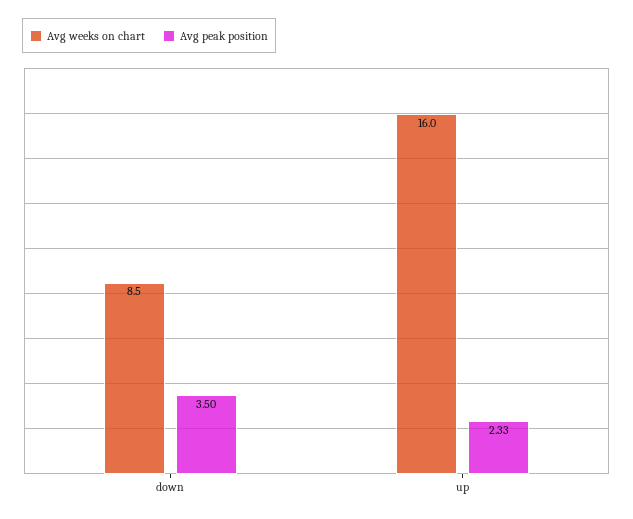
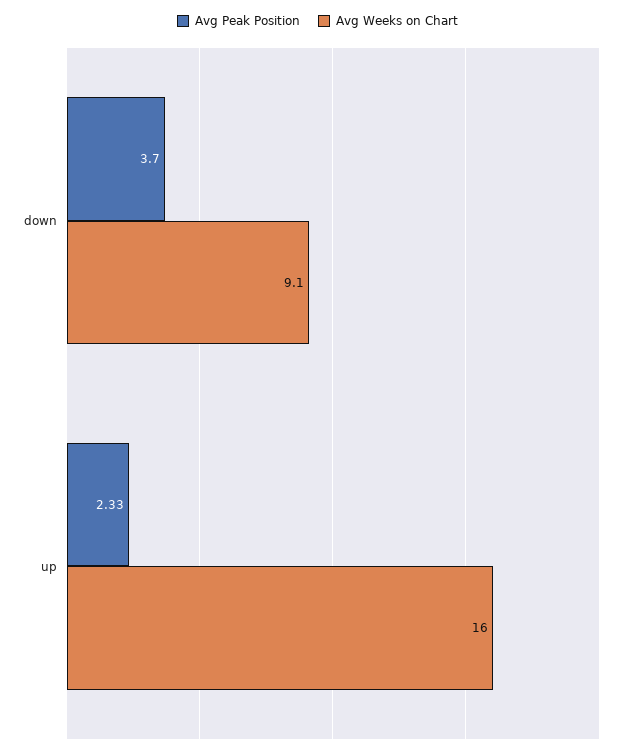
Avg weeks on chart, down: 8.5 -> 9.1
Avg peak position, down: 3.5 -> 3.7

